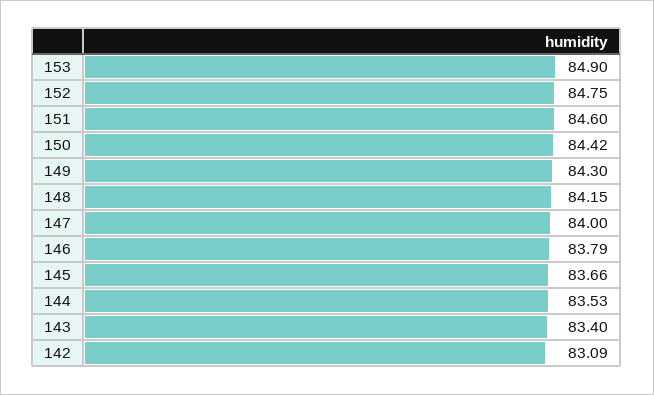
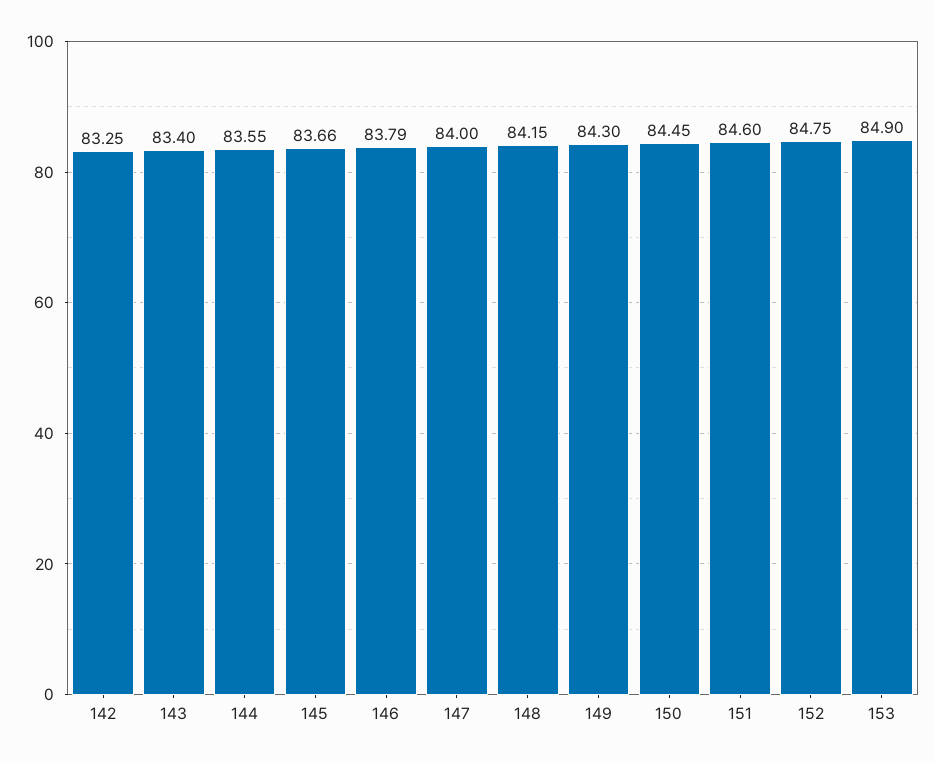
150: 84.42 -> 84.45
144: 83.53 -> 83.55
142: 83.09 -> 83.25

